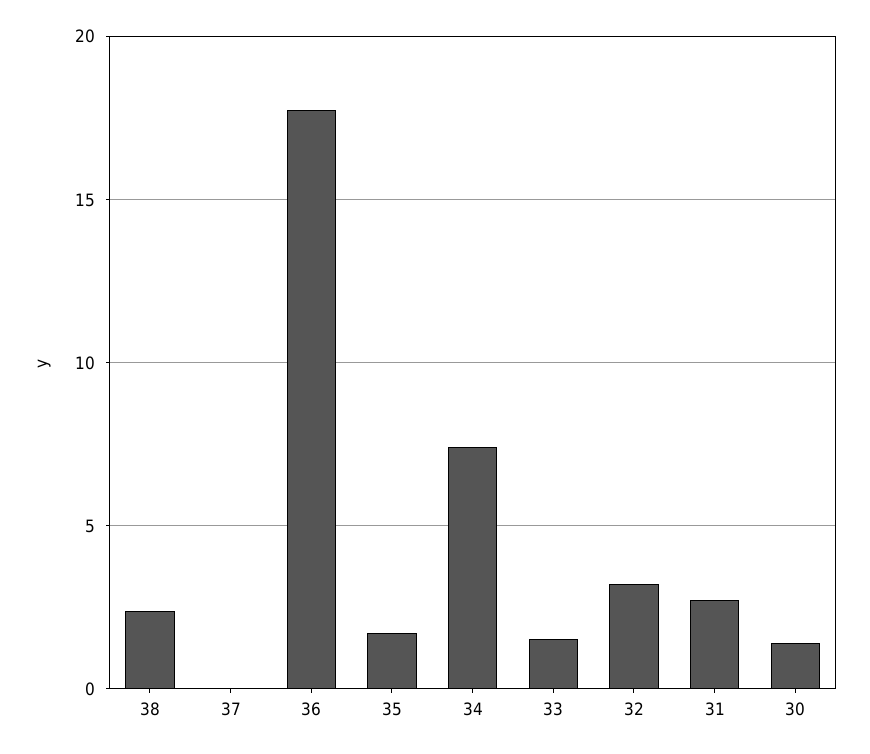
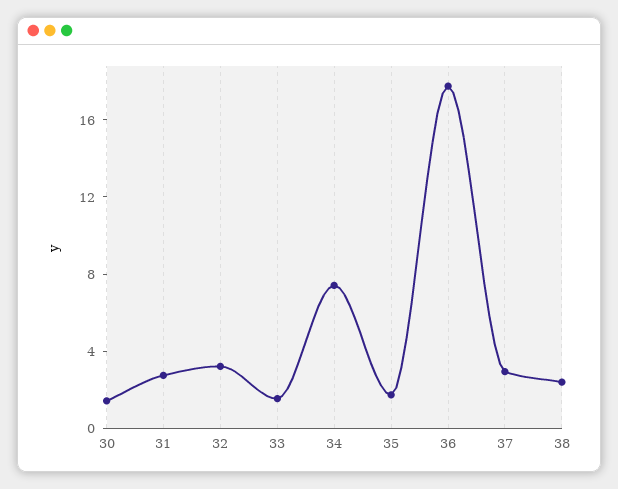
37: 0 -> 3

